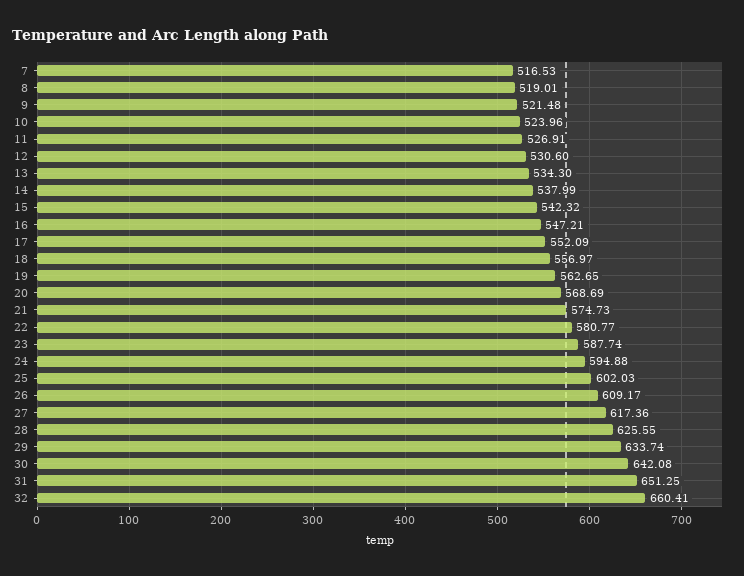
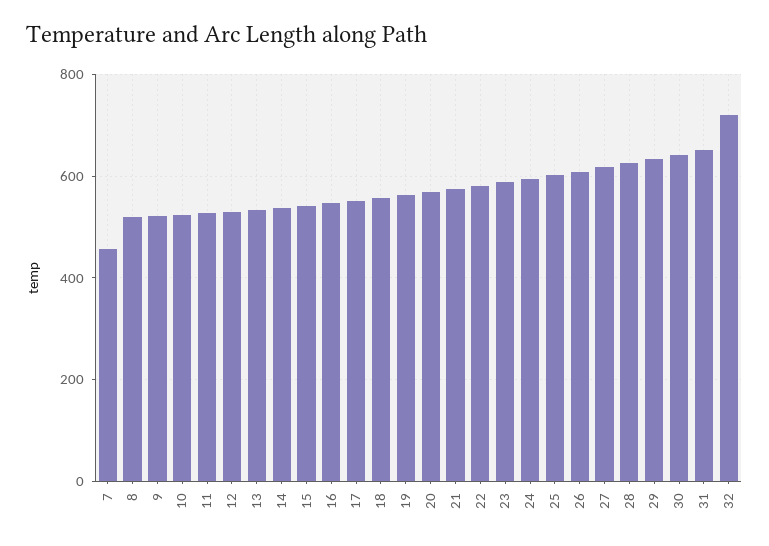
7: 516.53 -> 460
32: 660.41 -> 720

